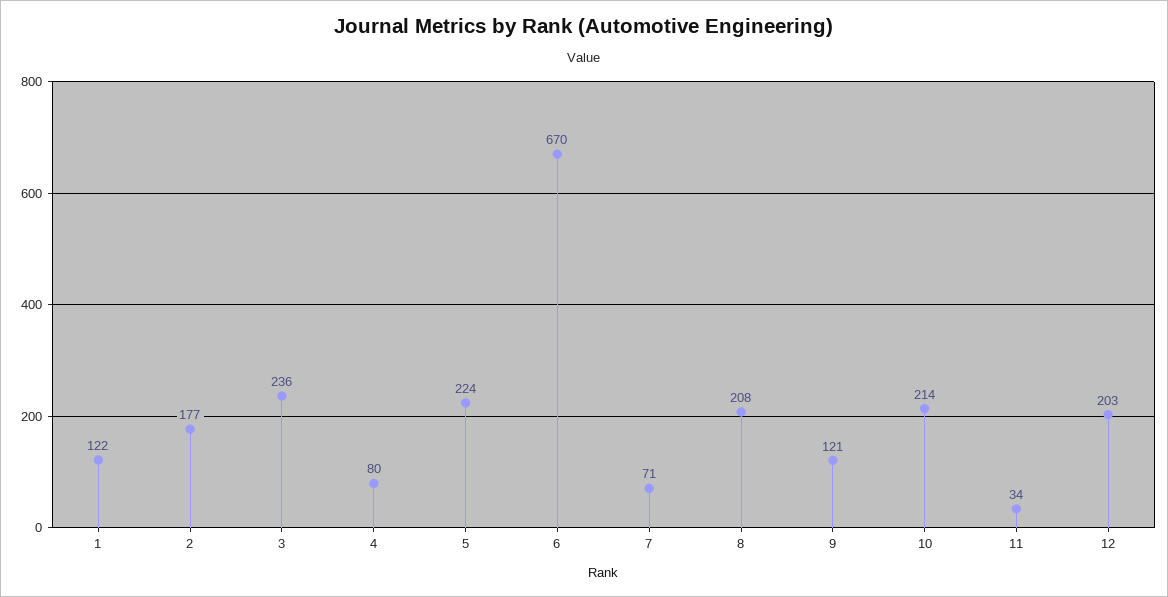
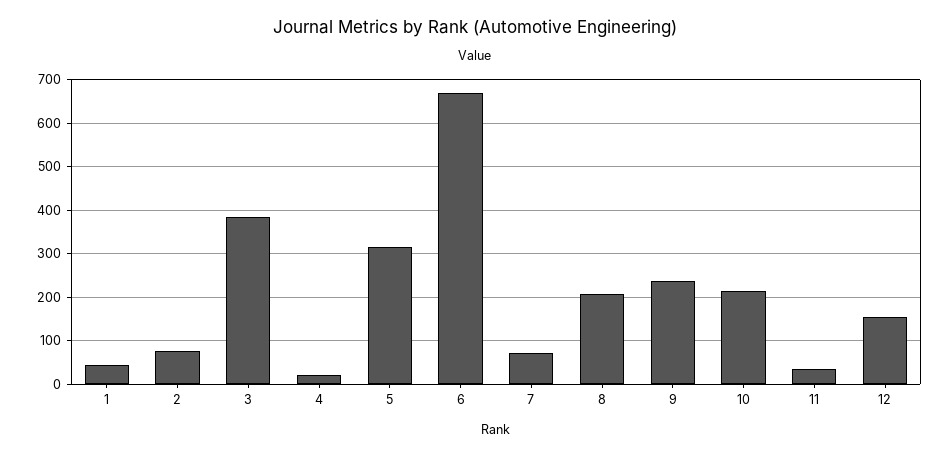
1: 122 -> 40
2: 177 -> 80
3: 236 -> 380
4: 80 -> 20
5: 224 -> 320
9: 121 -> 240
12: 203 -> 160

